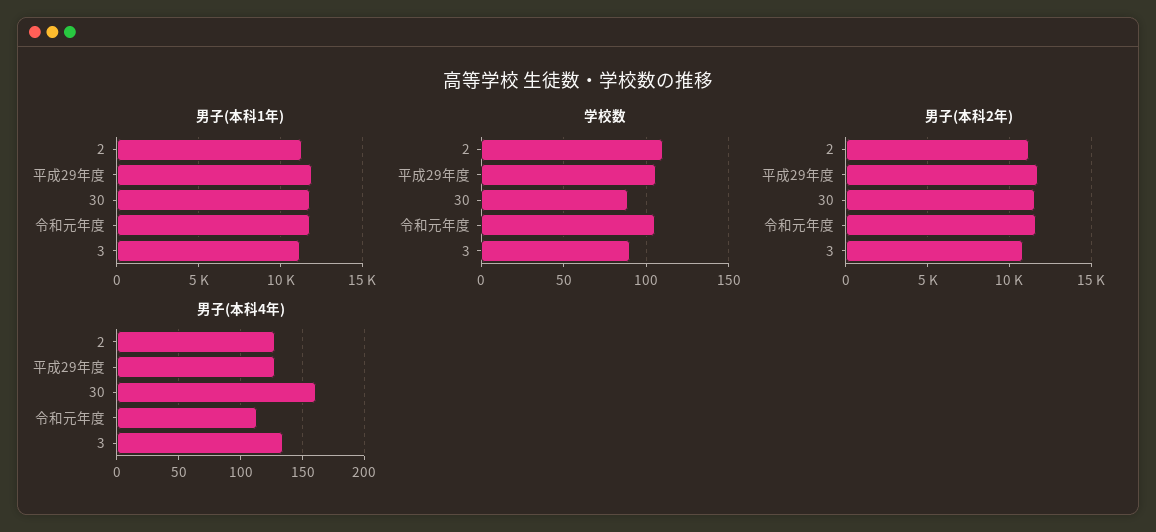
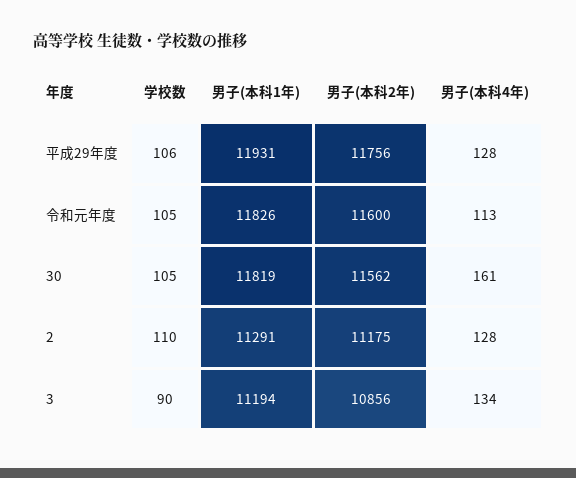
学校数, 30: 90 -> 105

